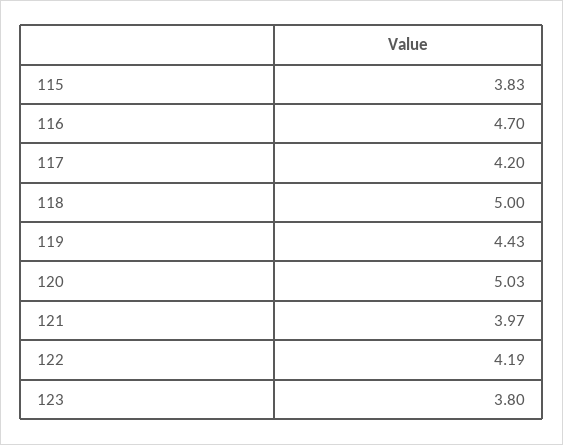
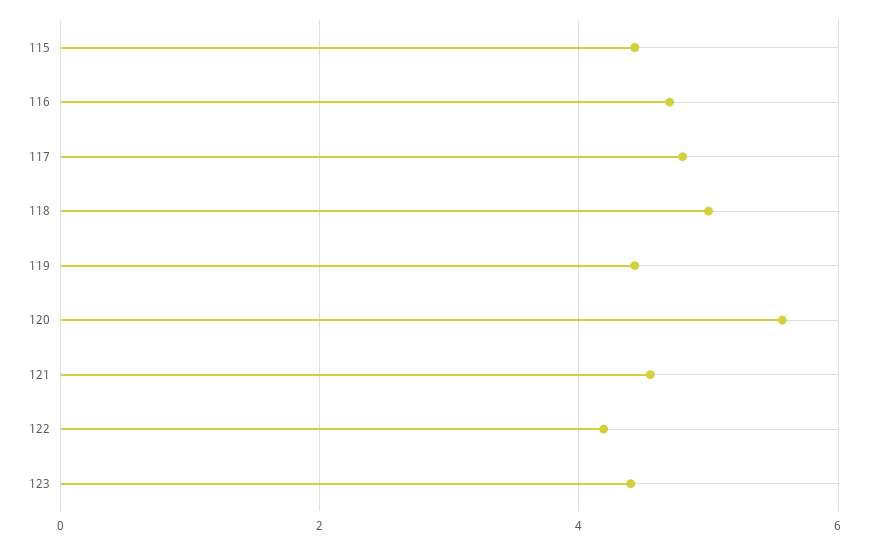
115: 3.83 -> 4.4
117: 4.2 -> 4.8
120: 5.03 -> 5.6
121: 3.97 -> 4.6
123: 3.8 -> 4.4

